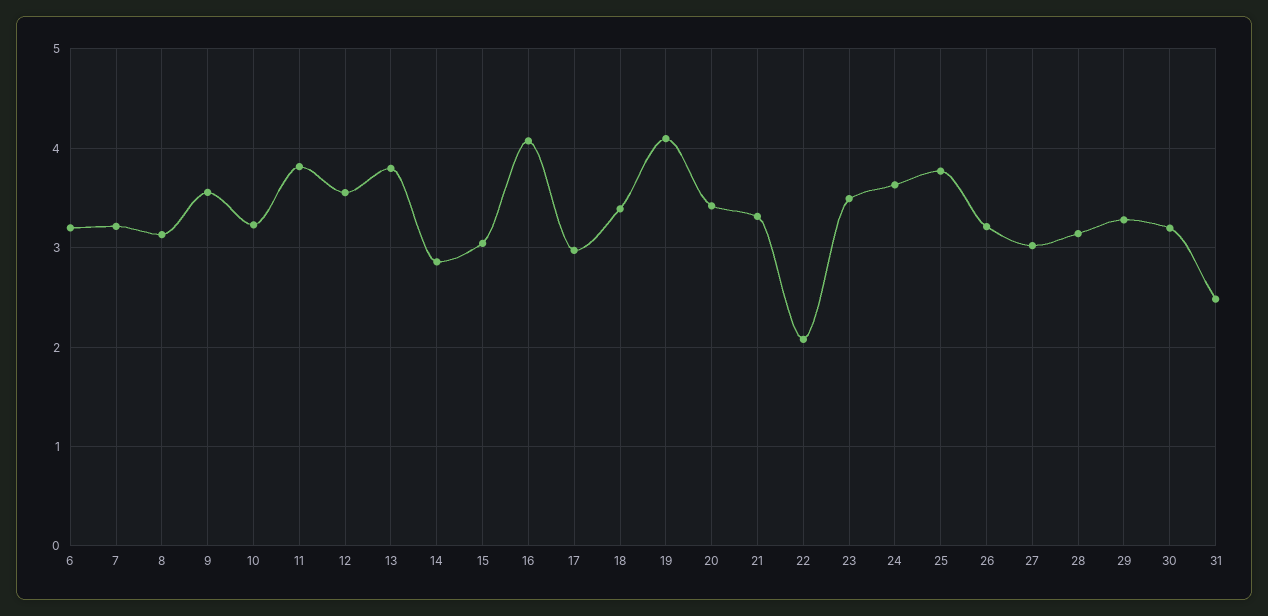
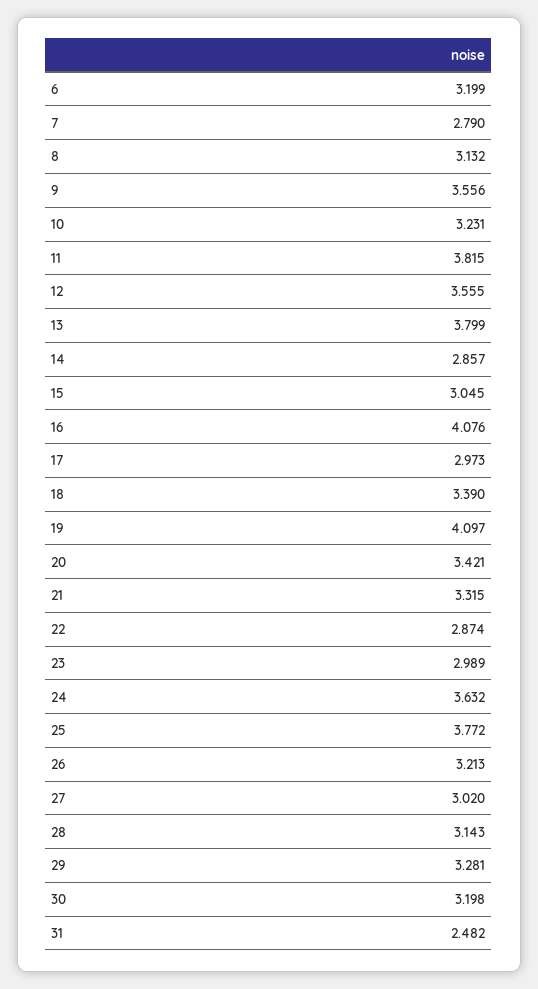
7: 3.2 -> 2.79
22: 2.1 -> 2.874
23: 3.5 -> 2.989

